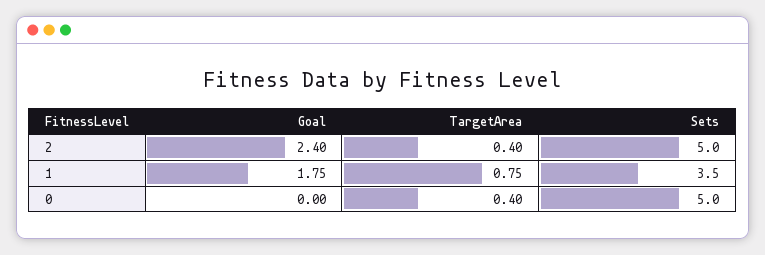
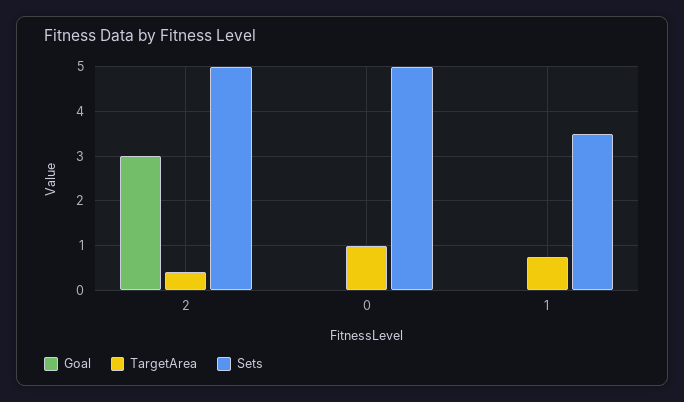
Goal, 2: 2.4 -> 3
Goal, 1: 1.75 -> 0
TargetArea, 0: 0.4 -> 1

